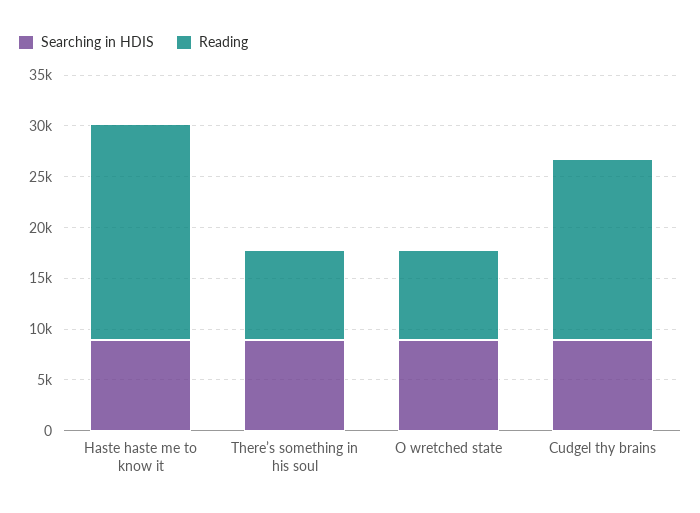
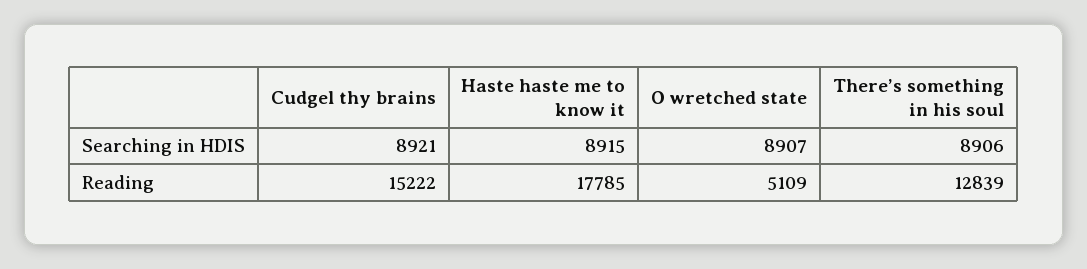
Reading, Haste haste me to know it: 21000 -> 17785
Reading, There’s something in his soul: 9000 -> 12839
Reading, O wretched state: 9000 -> 5109
Reading, Cudgel thy brains: 18000 -> 15222

